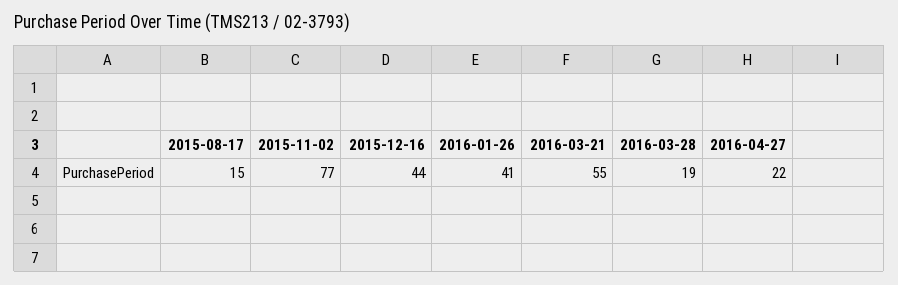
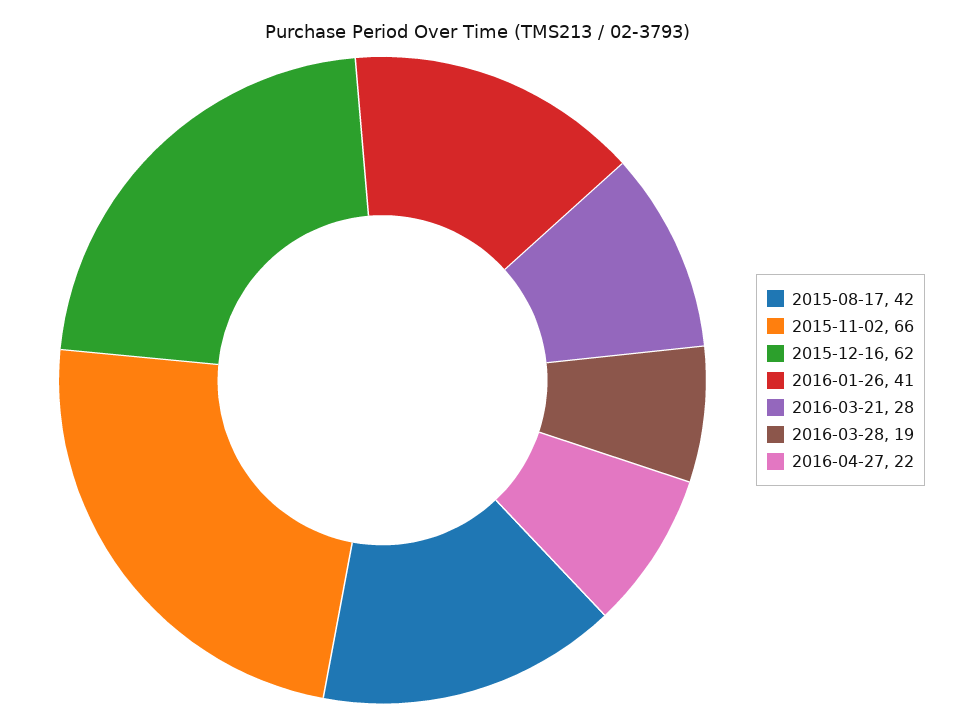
2015-08-17: 15 -> 42
2015-11-02: 77 -> 66
2015-12-16: 44 -> 62
2016-03-21: 55 -> 28

